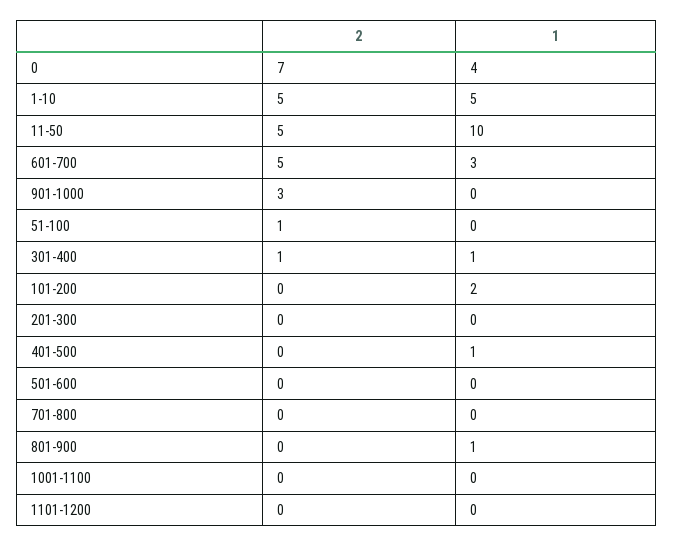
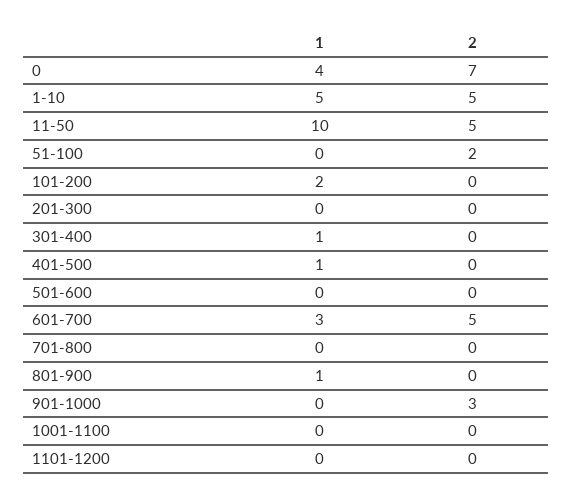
2, 51-100: 1 -> 2
2, 301-400: 1 -> 0

